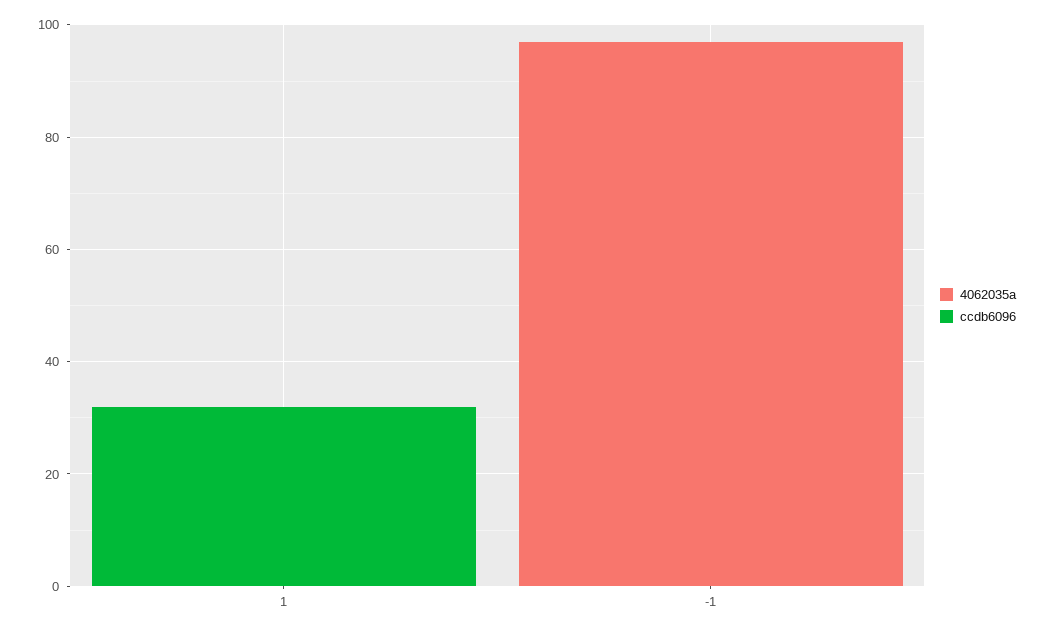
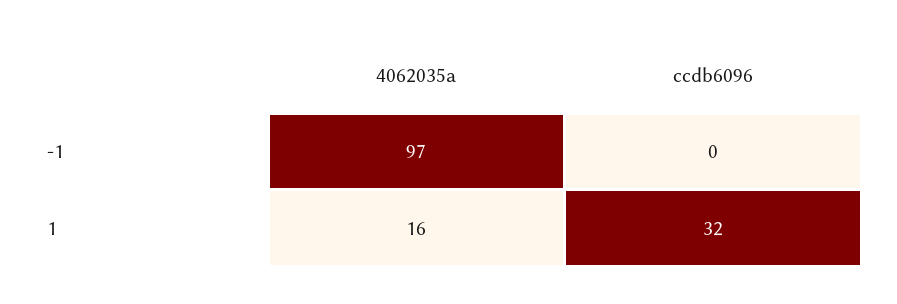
4062035a, 1: 0 -> 16

